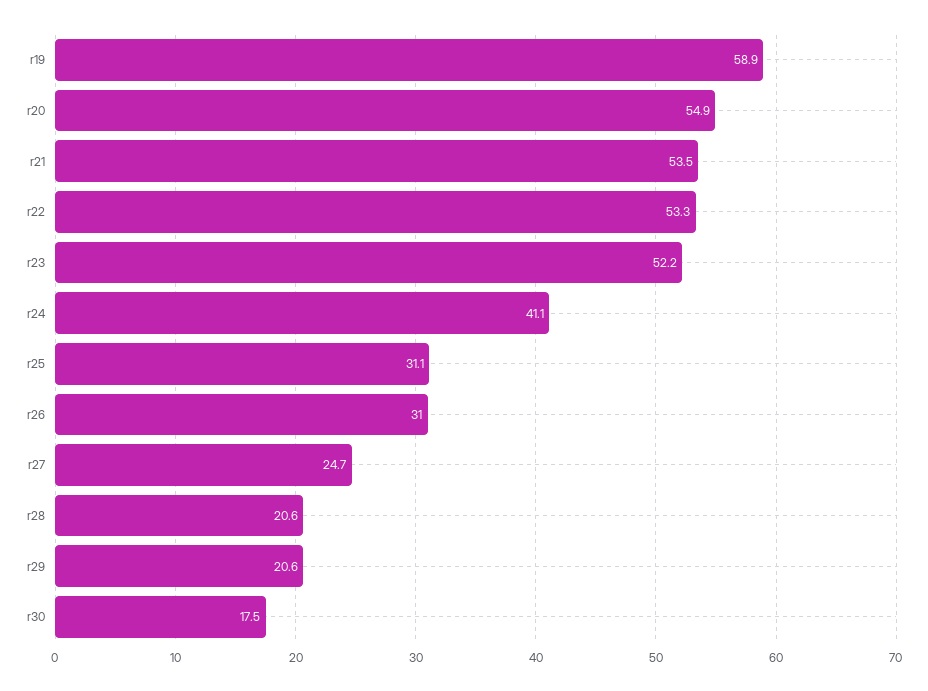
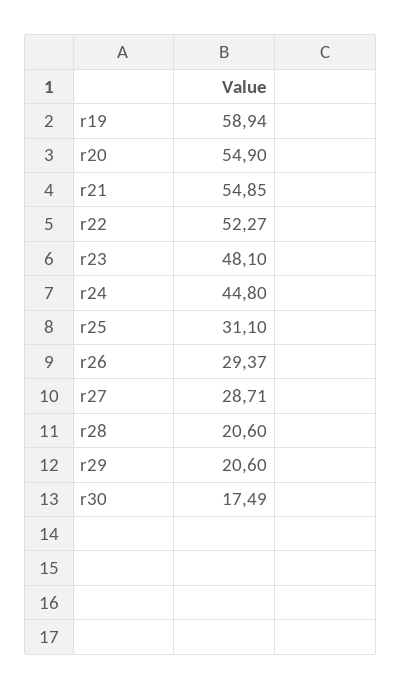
r21: 53.5 -> 54.85
r22: 53.3 -> 52.27
r23: 52.2 -> 48.1
r24: 41.1 -> 44.8
r26: 31 -> 29.37
r27: 24.7 -> 28.71

